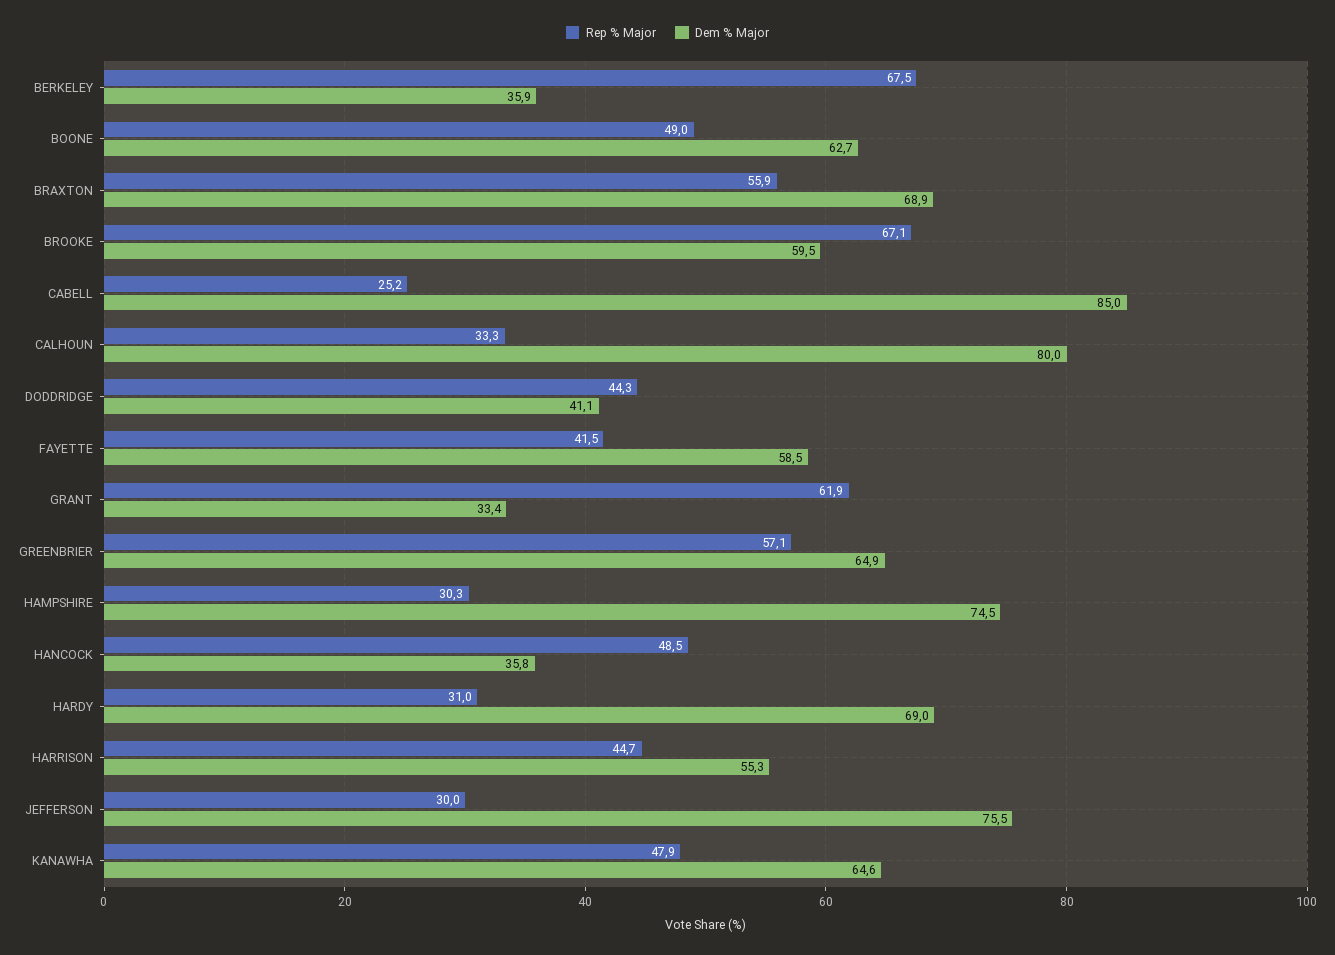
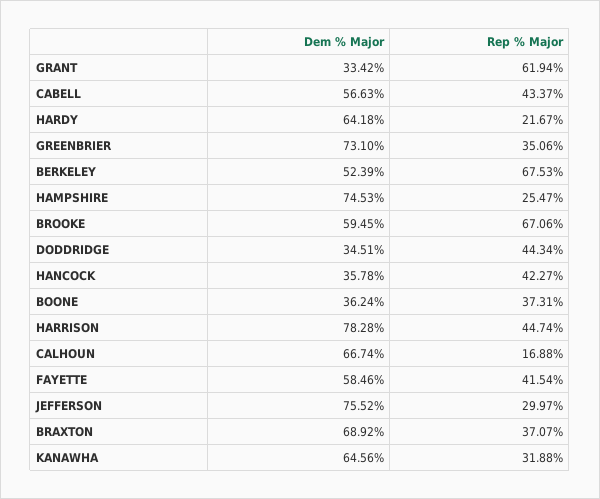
Dem % Major, BERKELEY: 35.9 -> 52.39
Rep % Major, BOONE: 49 -> 37.31
Dem % Major, BOONE: 62.7 -> 36.24
Rep % Major, BRAXTON: 55.9 -> 37.07
Rep % Major, CABELL: 25.2 -> 43.37
Dem % Major, CABELL: 85 -> 56.63
Rep % Major, CALHOUN: 33.3 -> 16.88
Dem % Major, CALHOUN: 80 -> 66.74
Dem % Major, DODDRIDGE: 41.1 -> 34.51
Rep % Major, GREENBRIER: 57.1 -> 35.06
Dem % Major, GREENBRIER: 64.9 -> 73.1
Rep % Major, HAMPSHIRE: 30.3 -> 25.47
Rep % Major, HANCOCK: 48.5 -> 42.27
Rep % Major, HARDY: 31 -> 21.67
Dem % Major, HARDY: 69 -> 64.18
Dem % Major, HARRISON: 55.3 -> 78.28
Rep % Major, KANAWHA: 47.9 -> 31.88

